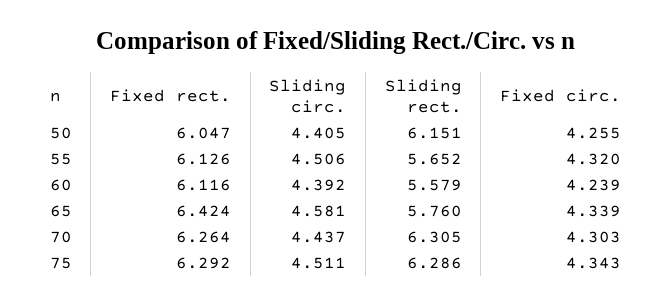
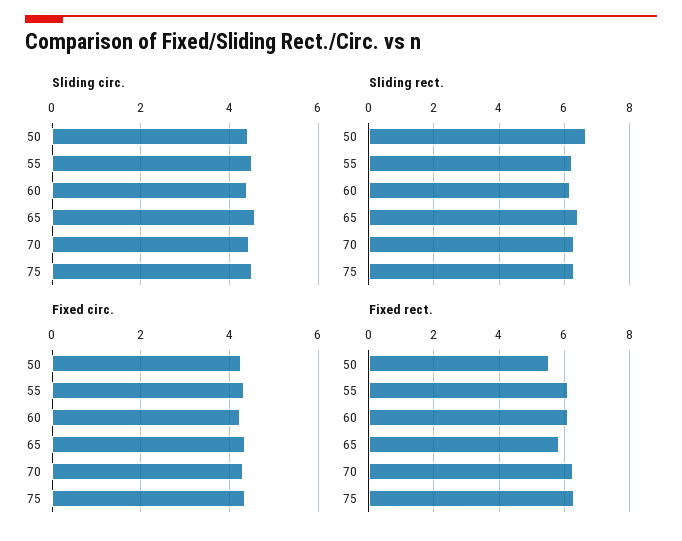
Fixed rect., 50: 6.047 -> 5.6
Sliding rect., 50: 6.151 -> 6.6
Sliding rect., 55: 5.652 -> 6.2
Sliding rect., 60: 5.579 -> 6.2
Fixed rect., 65: 6.424 -> 5.8
Sliding rect., 65: 5.76 -> 6.4

